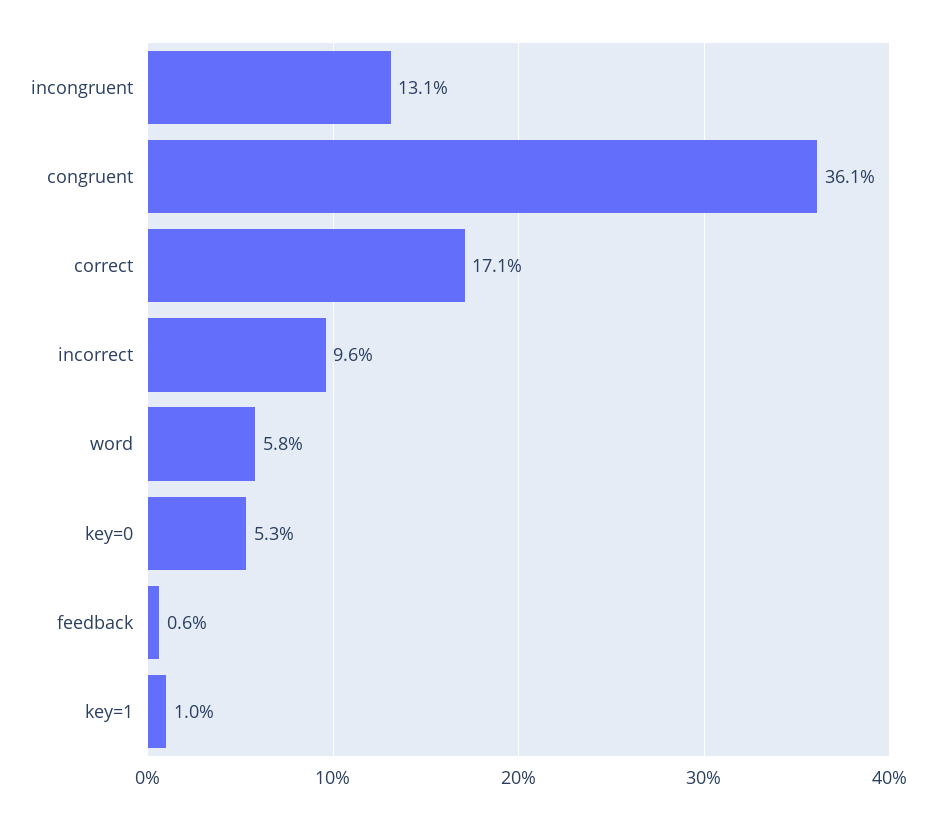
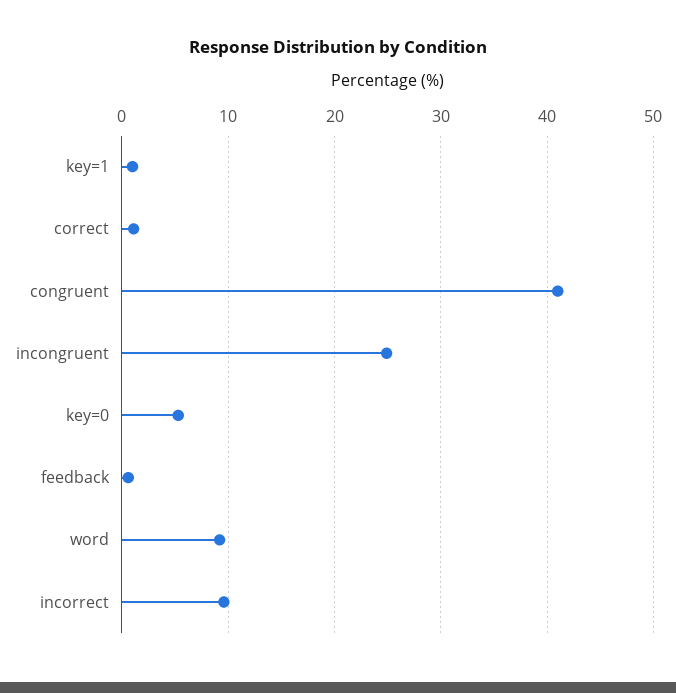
incongruent: 13.1 -> 25
congruent: 36.1 -> 41
correct: 17.1 -> 1
word: 5.8 -> 9

